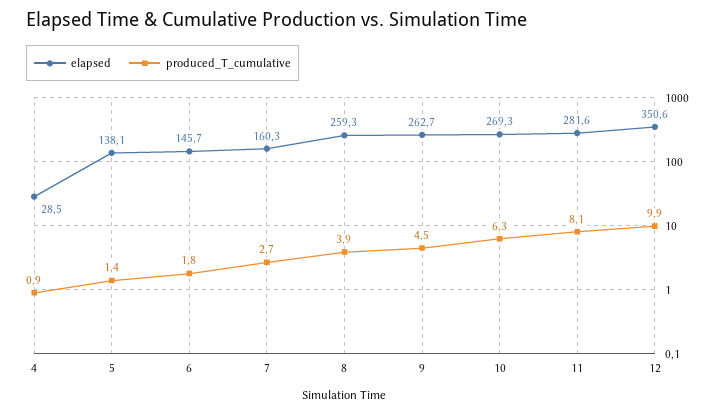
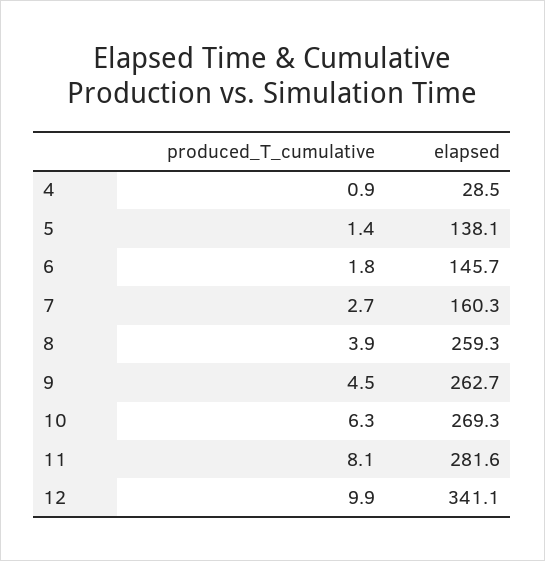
elapsed, 12: 350.6 -> 341.1

